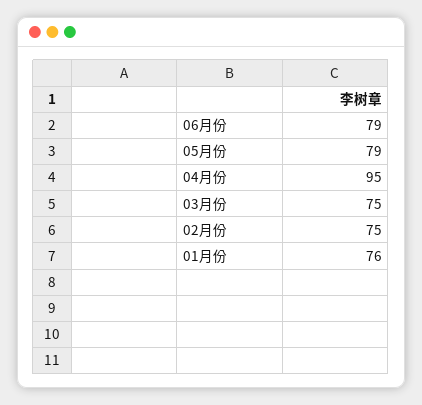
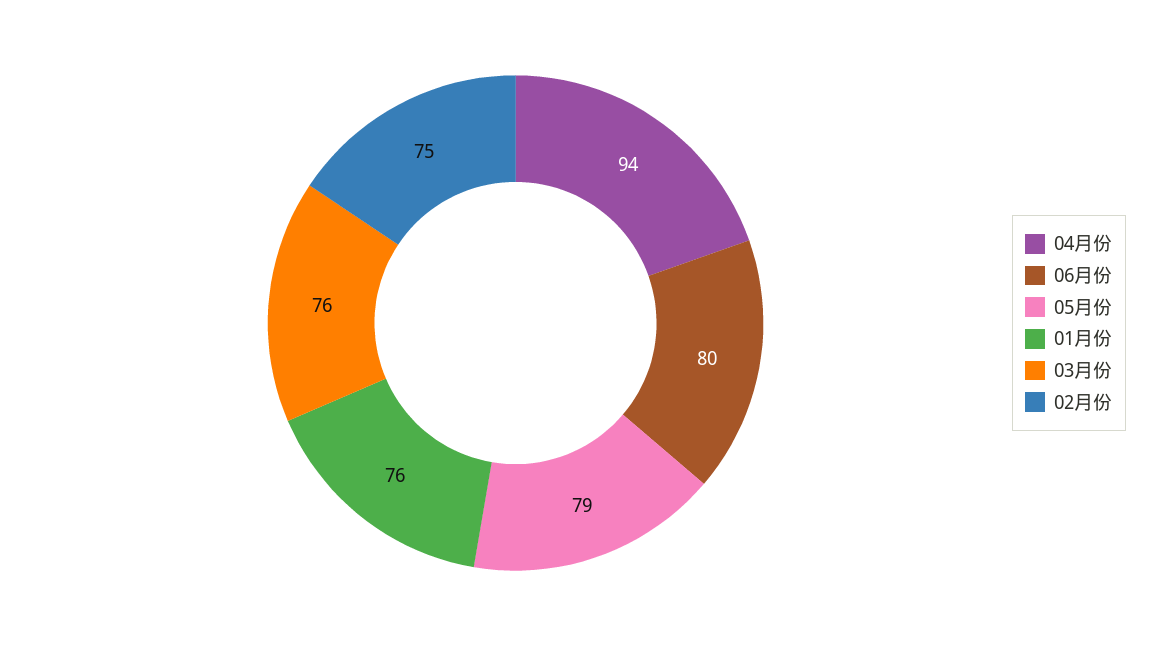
06月份: 79 -> 80
04月份: 95 -> 94
03月份: 75 -> 76

